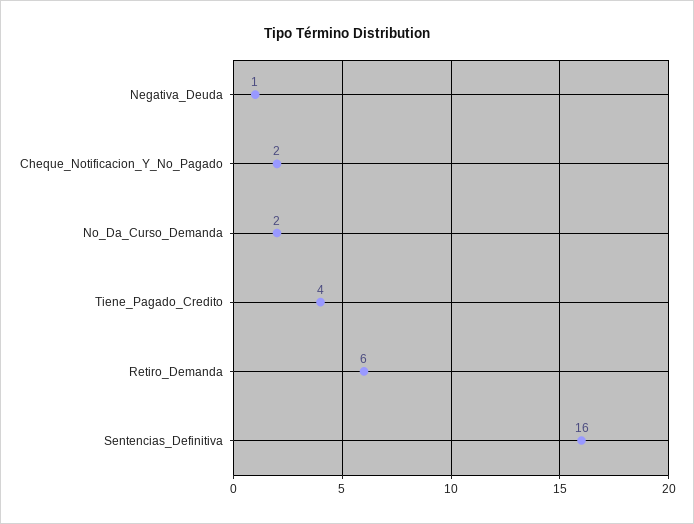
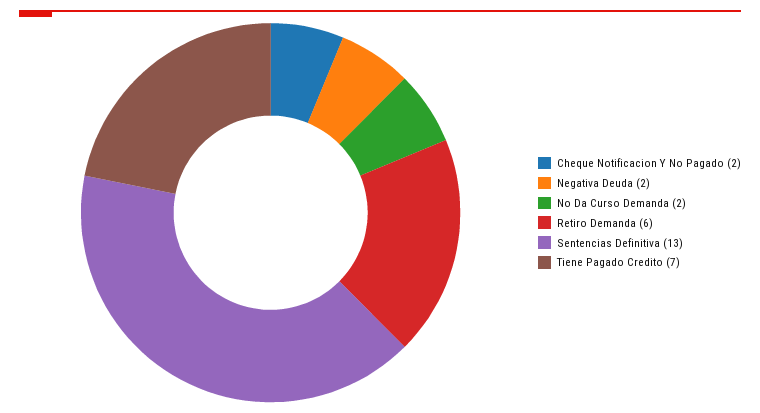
Negativa_Deuda: 1 -> 2
Tiene_Pagado_Credito: 4 -> 7
Sentencias_Definitiva: 16 -> 13

